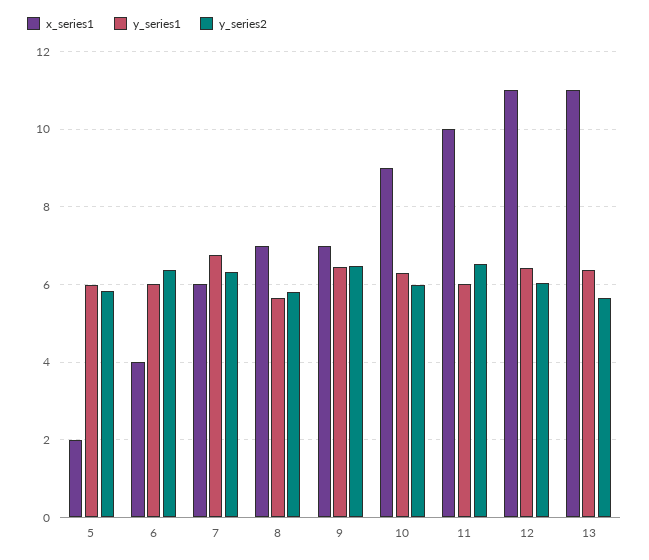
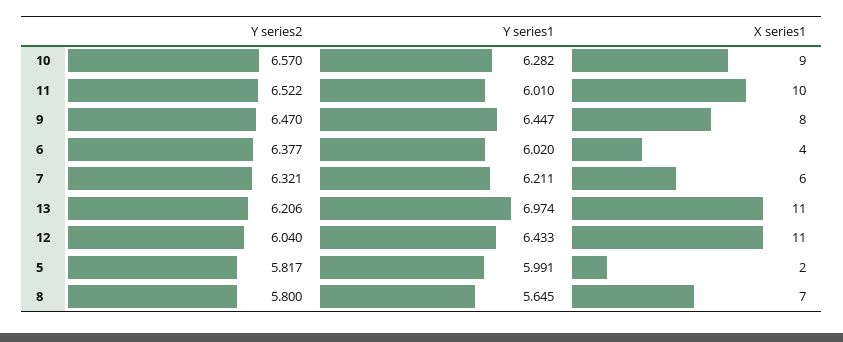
y_series1, 7: 6.8 -> 6.211
x_series1, 9: 7 -> 8
y_series2, 10: 6 -> 6.57
y_series1, 13: 6.4 -> 6.974
y_series2, 13: 5.6 -> 6.206

